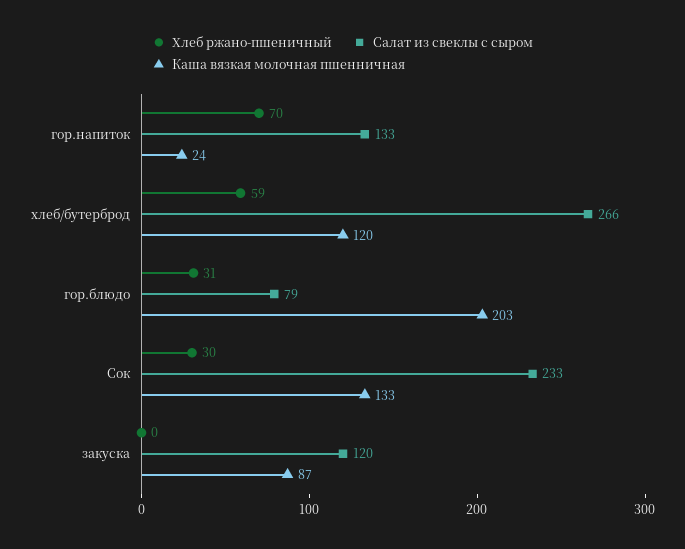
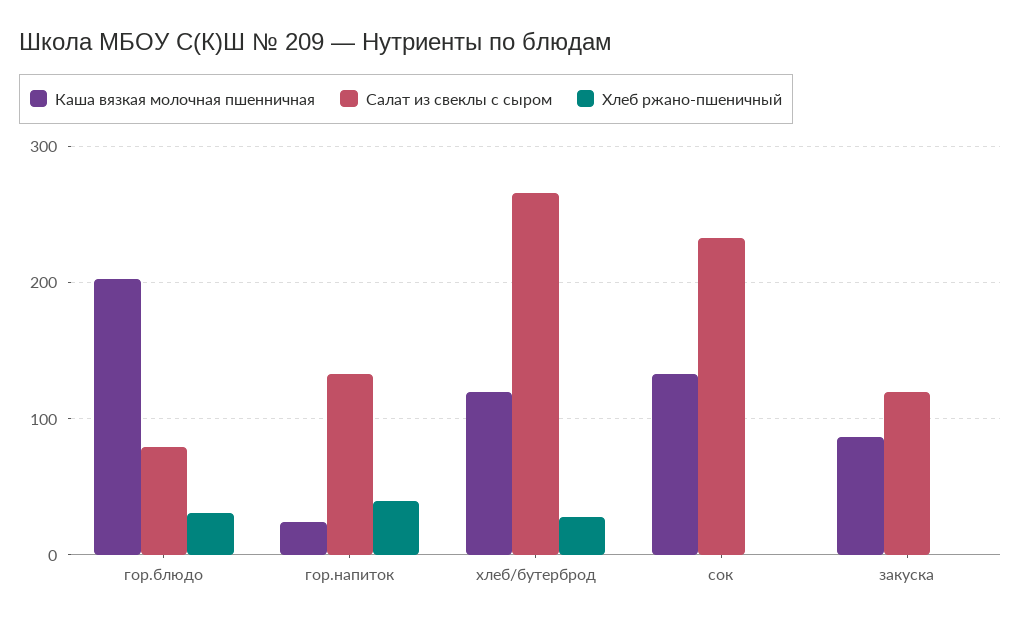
Хлеб ржано-пшеничный, гор.напиток: 70 -> 40
Хлеб ржано-пшеничный, хлеб/бутерброд: 59 -> 30
Хлеб ржано-пшеничный, Сок: 30 -> 0

